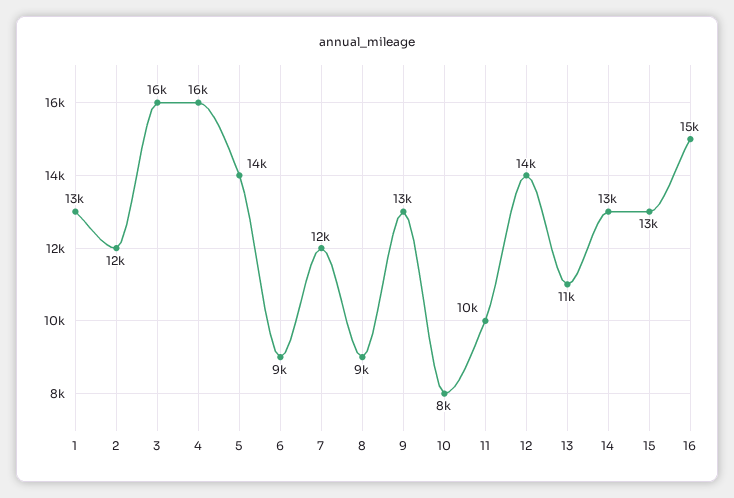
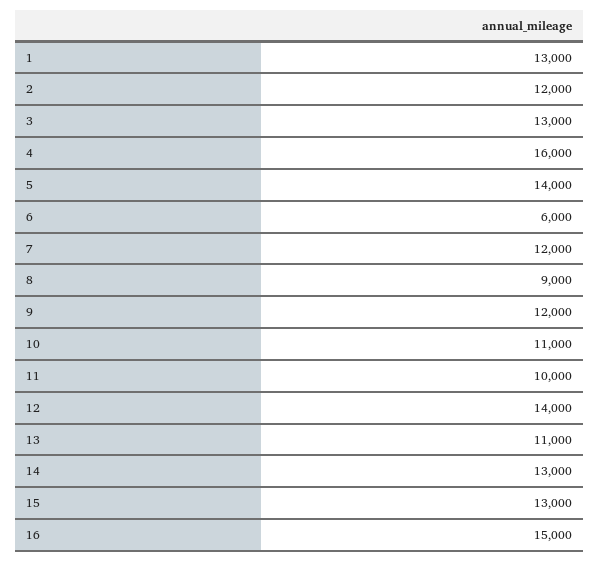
3: 16000 -> 13000
6: 9000 -> 6000
9: 13000 -> 12000
10: 8000 -> 11000

